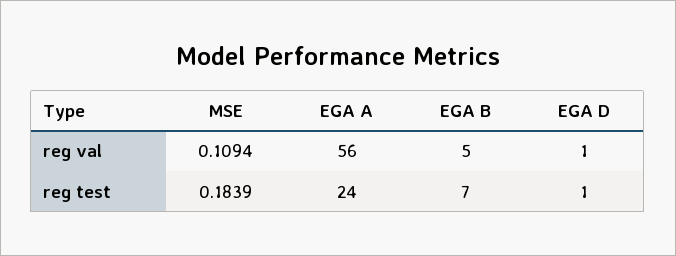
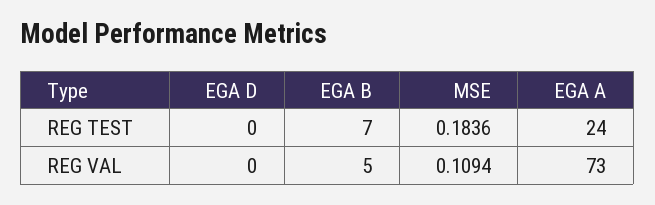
EGA A, reg val: 56 -> 73
EGA D, reg val: 1 -> 0
MSE, reg test: 0.1839 -> 0.1836
EGA D, reg test: 1 -> 0

